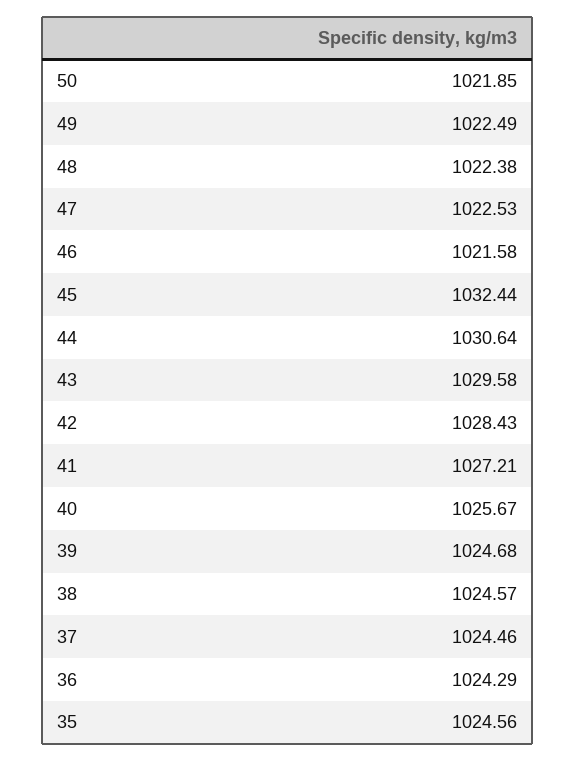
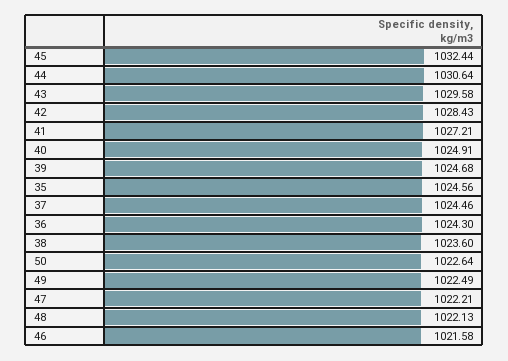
50: 1021.85 -> 1022.64
48: 1022.38 -> 1022.13
47: 1022.53 -> 1022.21
40: 1025.67 -> 1024.91
38: 1024.57 -> 1023.6
36: 1024.29 -> 1024.3

